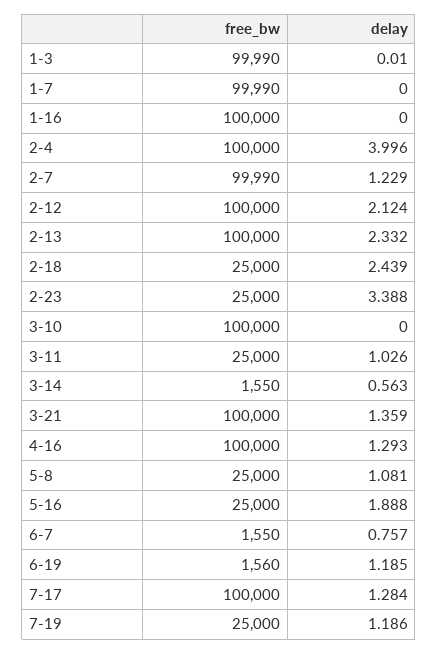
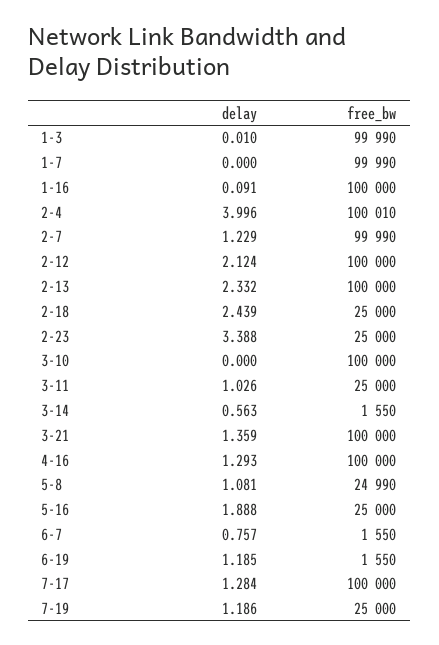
delay, 1-16: 0 -> 0.091
free_bw, 2-4: 100000 -> 100010
free_bw, 5-8: 25000 -> 24990
free_bw, 6-19: 1560 -> 1550

